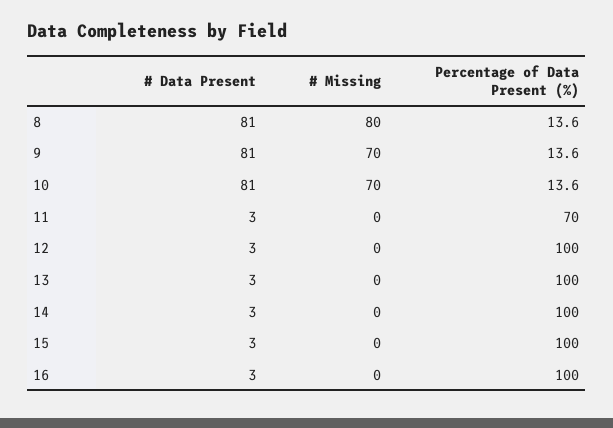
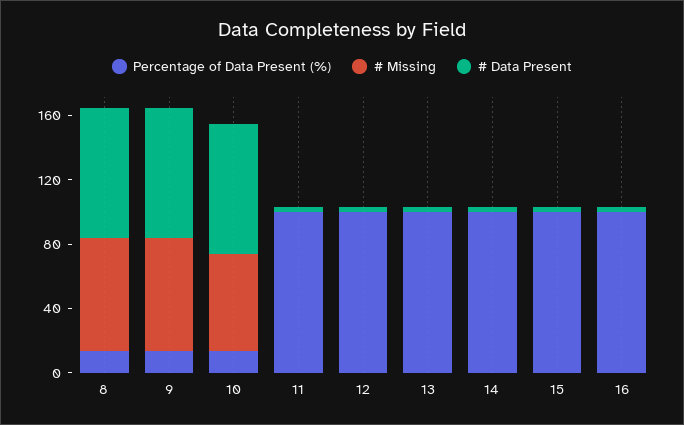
# Missing, 8: 80 -> 70
# Missing, 10: 70 -> 60
Percentage of Data Present (%), 11: 70 -> 100

